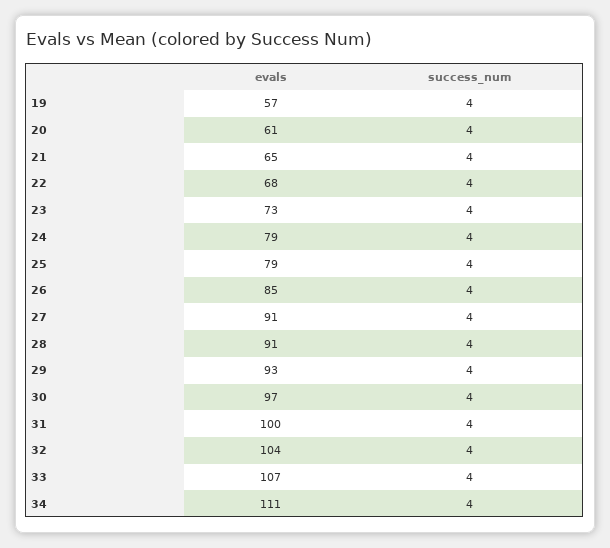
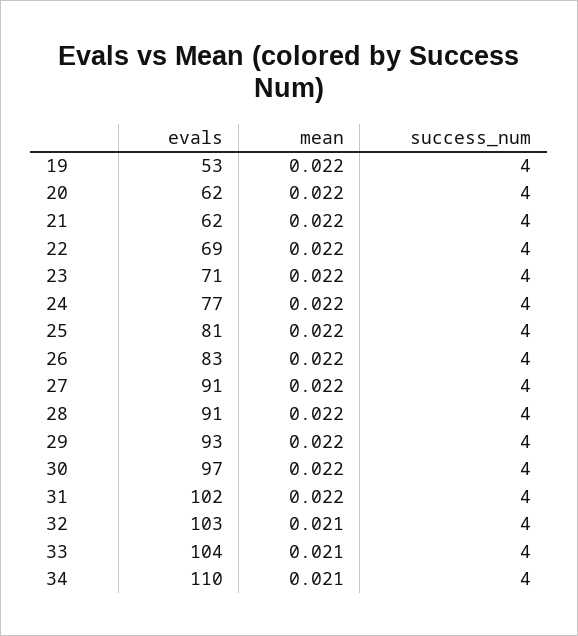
evals, 19: 57 -> 53
evals, 20: 61 -> 62
evals, 21: 65 -> 62
evals, 22: 68 -> 69
evals, 23: 73 -> 71
evals, 24: 79 -> 77
evals, 25: 79 -> 81
evals, 26: 85 -> 83
evals, 31: 100 -> 102
evals, 32: 104 -> 103
evals, 33: 107 -> 104
evals, 34: 111 -> 110
mean, 19: none -> 0.022
mean, 20: none -> 0.022
mean, 21: none -> 0.022
mean, 22: none -> 0.022
mean, 23: none -> 0.022
mean, 24: none -> 0.022
mean, 25: none -> 0.022
mean, 26: none -> 0.022
mean, 27: none -> 0.022
mean, 28: none -> 0.022
mean, 29: none -> 0.022
mean, 30: none -> 0.022
mean, 31: none -> 0.022
mean, 32: none -> 0.021
mean, 33: none -> 0.021
mean, 34: none -> 0.021

